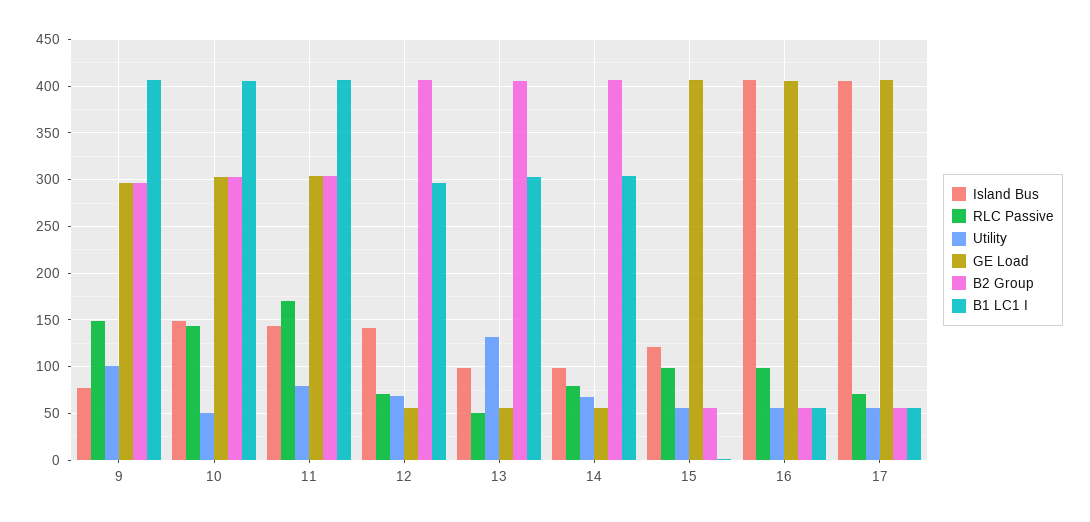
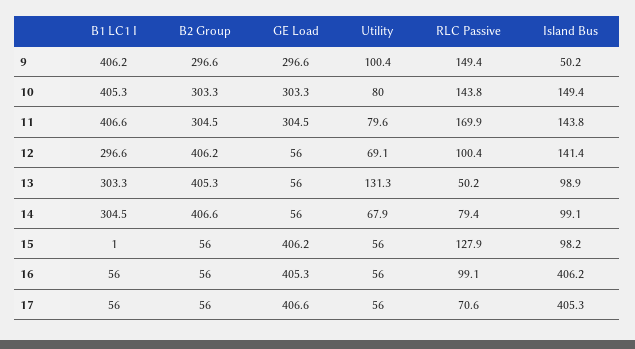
Island Bus, 9: 80 -> 50.2
Utility, 10: 50 -> 80
RLC Passive, 12: 70 -> 100.4
Island Bus, 15: 120 -> 98.2
RLC Passive, 15: 100 -> 127.9

